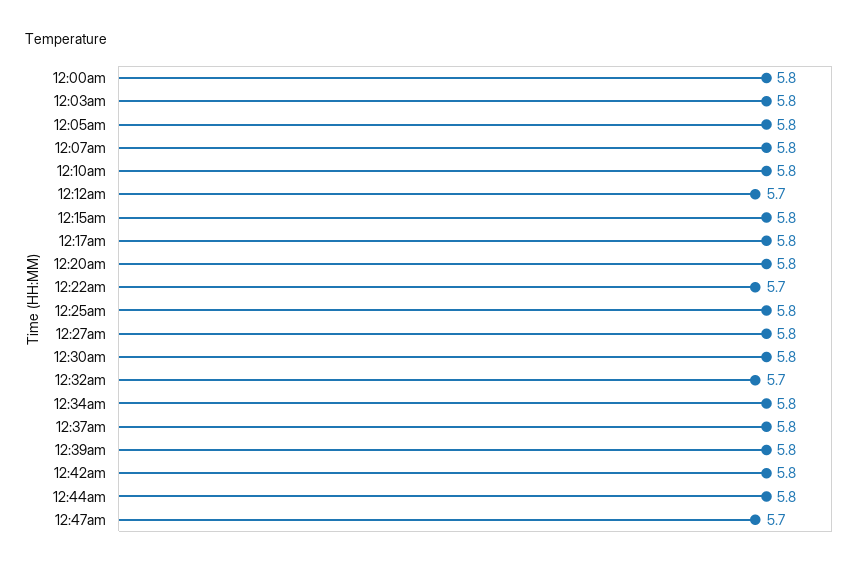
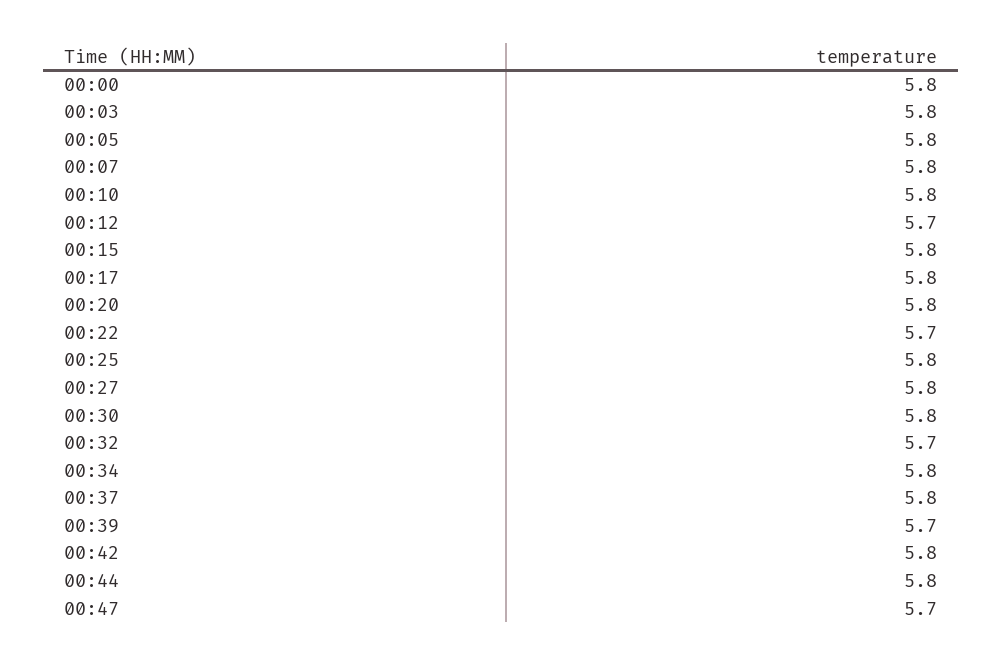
12:39am: 5.8 -> 5.7

